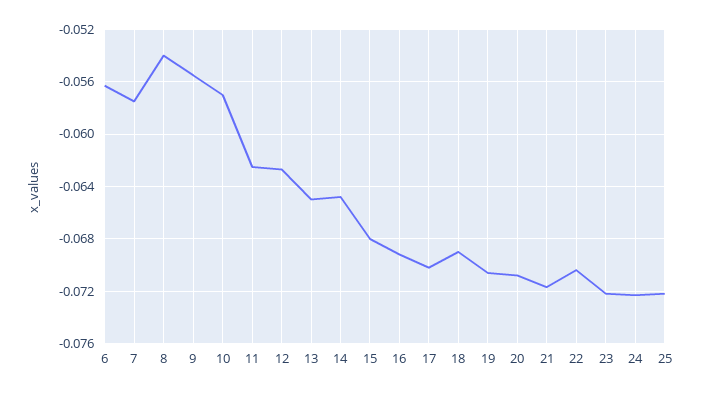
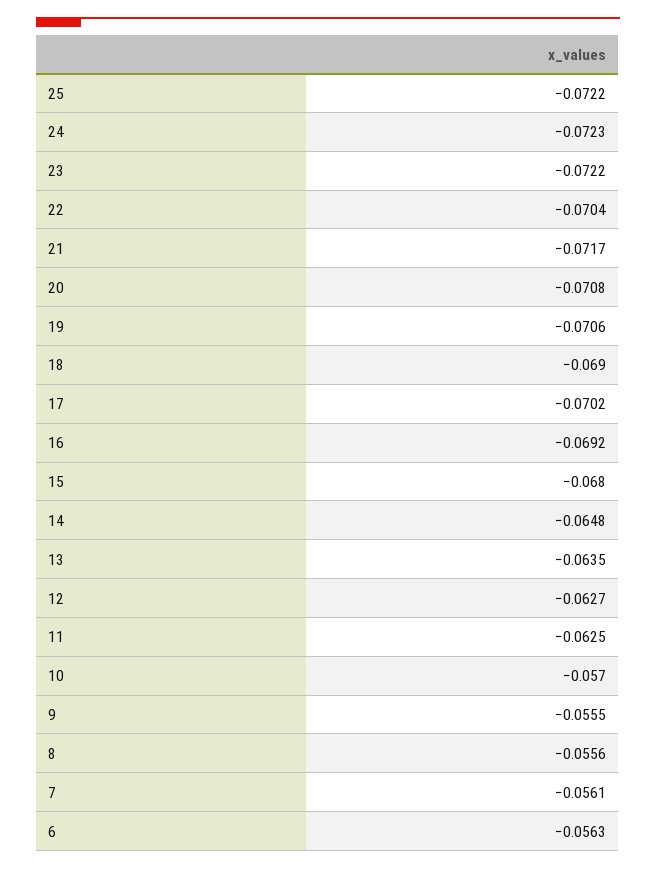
7: -0.0575 -> -0.0561
8: -0.054 -> -0.0556
13: -0.065 -> -0.0635

